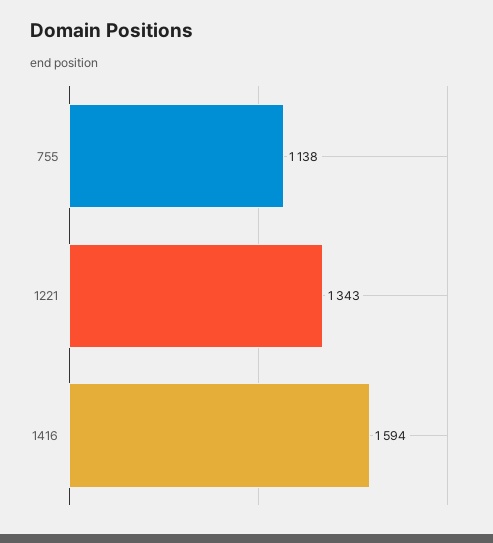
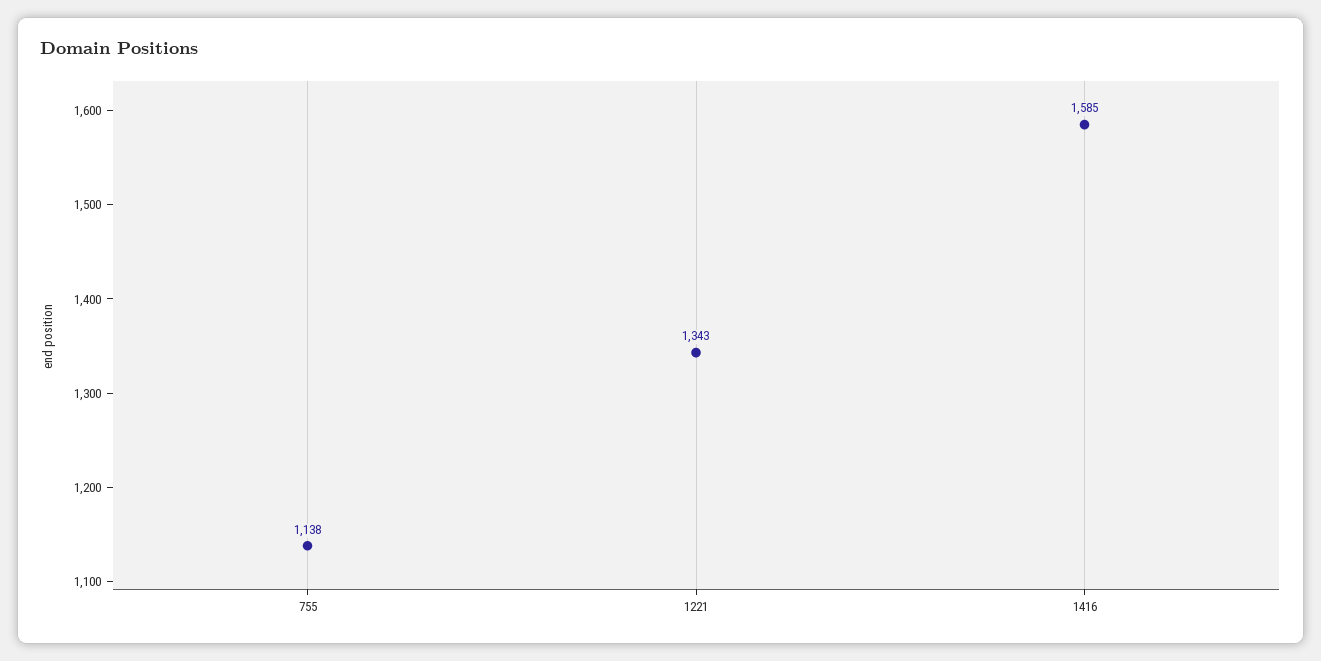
1416: 1594 -> 1585

